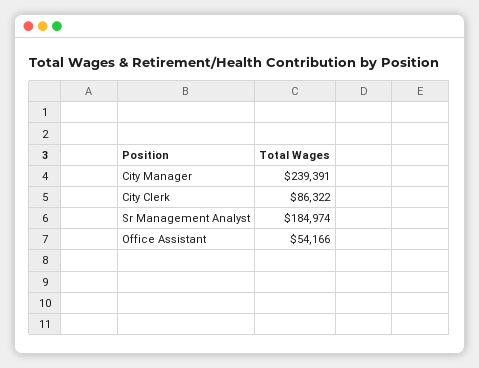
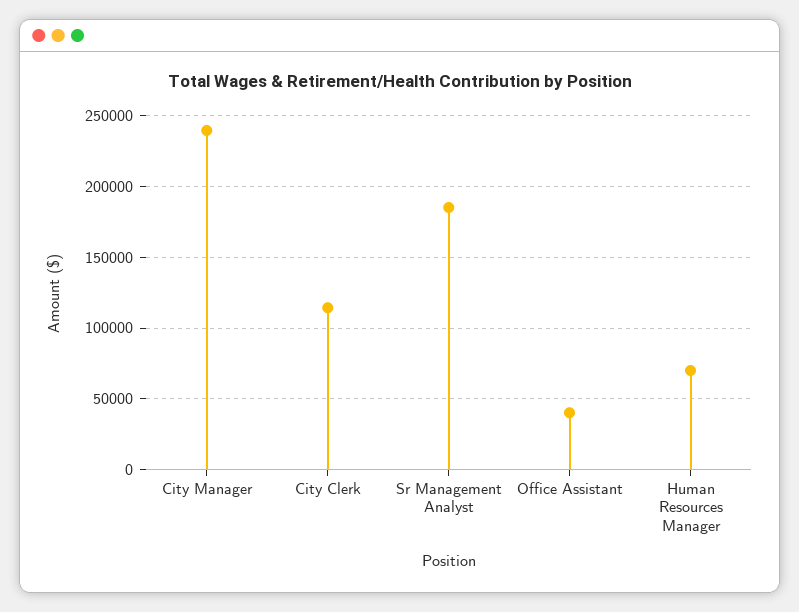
City Clerk: 86322 -> 115000
Office Assistant: 54166 -> 40000
Human Resources Manager: none -> 70000

